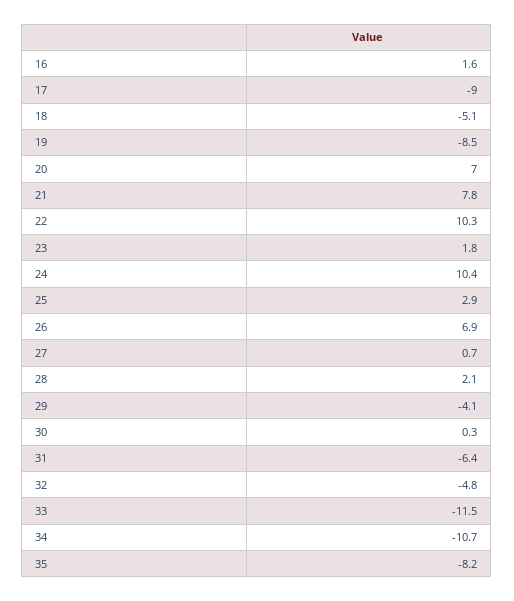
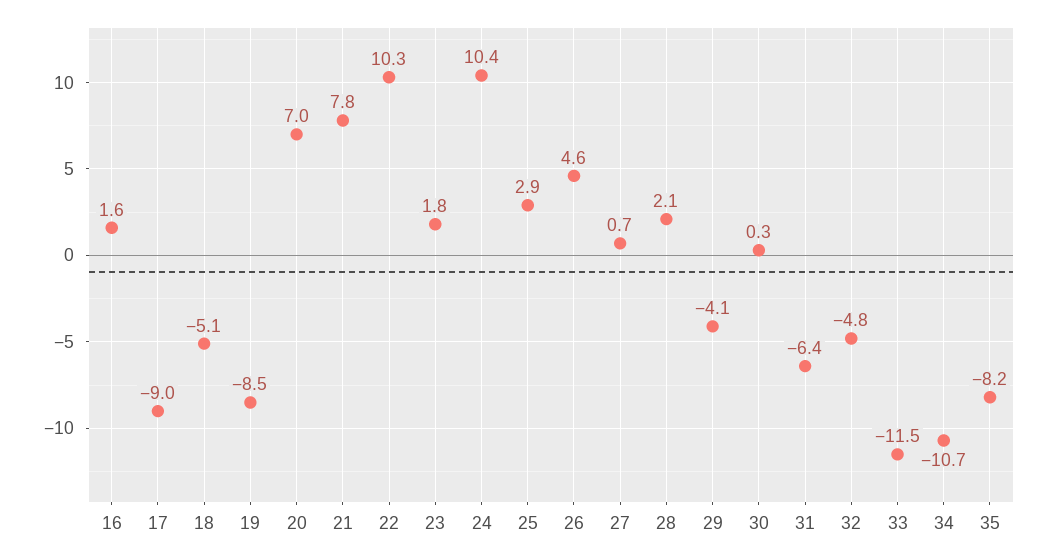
26: 6.9 -> 4.6

